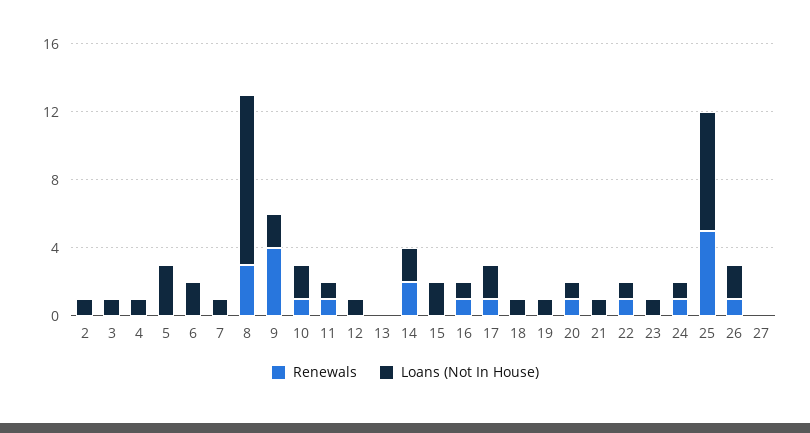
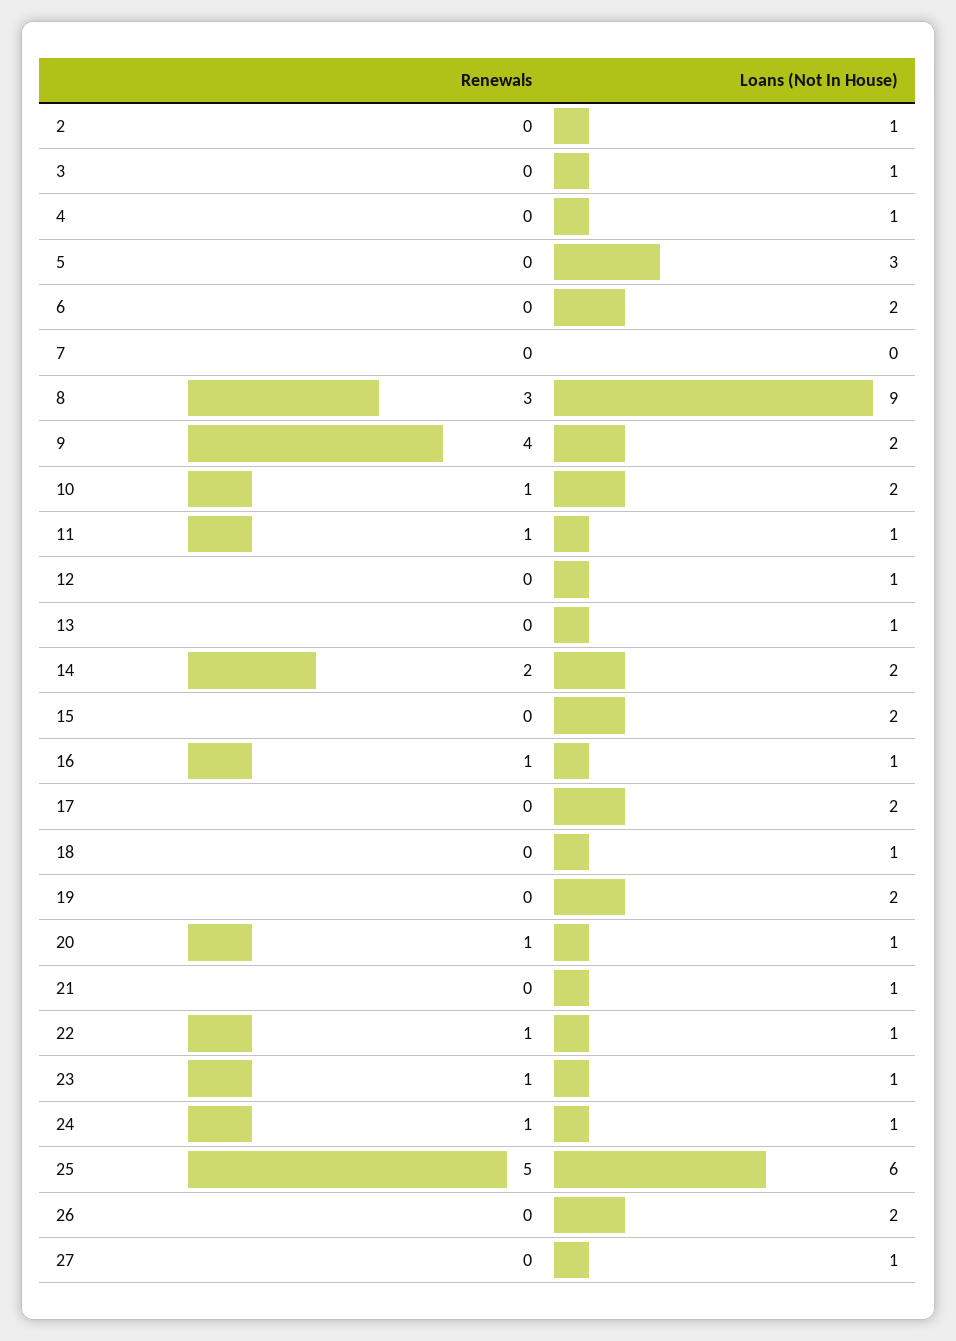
Loans (Not In House), 7: 1 -> 0
Loans (Not In House), 8: 10 -> 9
Loans (Not In House), 13: 0 -> 1
Renewals, 17: 1 -> 0
Loans (Not In House), 19: 1 -> 2
Renewals, 23: 0 -> 1
Loans (Not In House), 25: 7 -> 6
Renewals, 26: 1 -> 0
Loans (Not In House), 27: 0 -> 1

